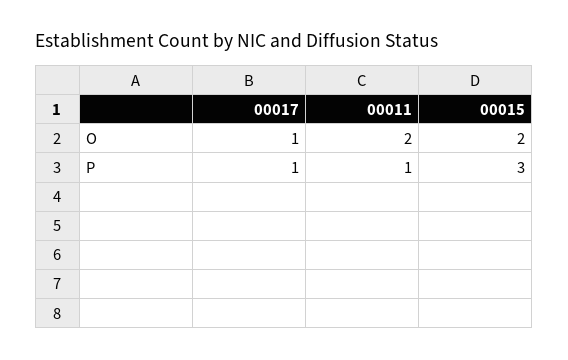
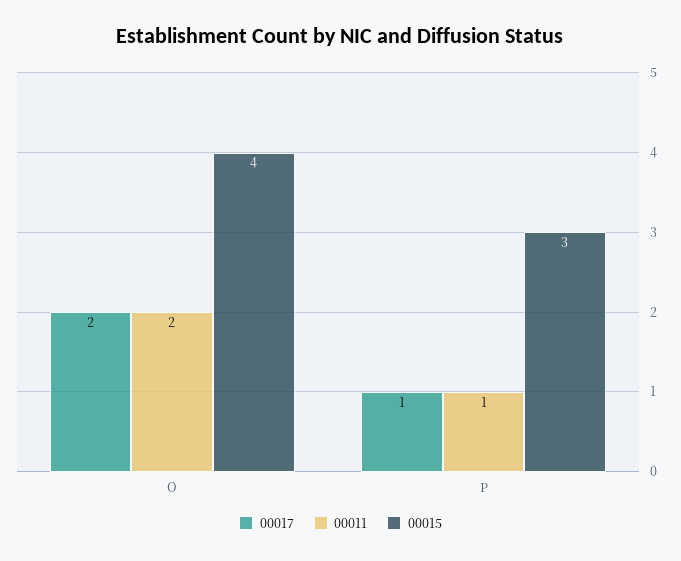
00017, O: 1 -> 2
00015, O: 2 -> 4

